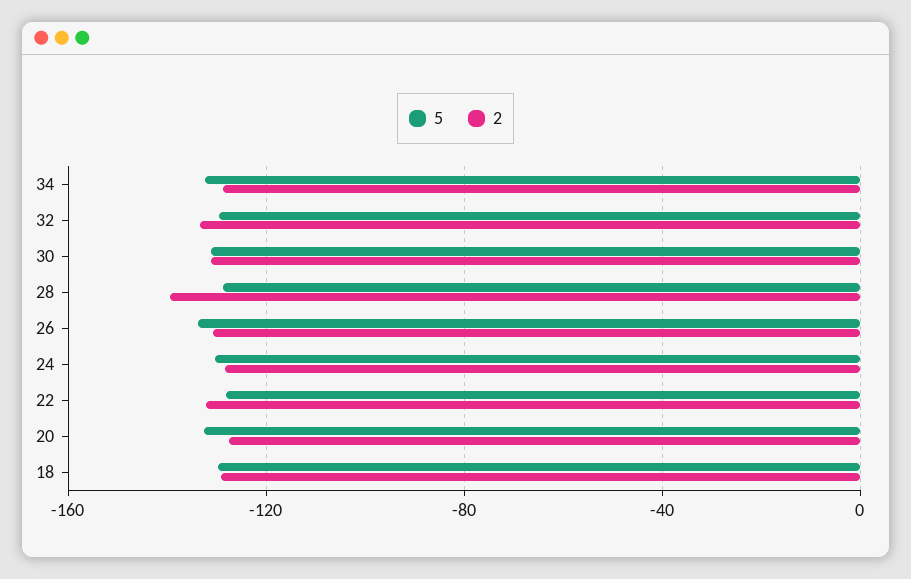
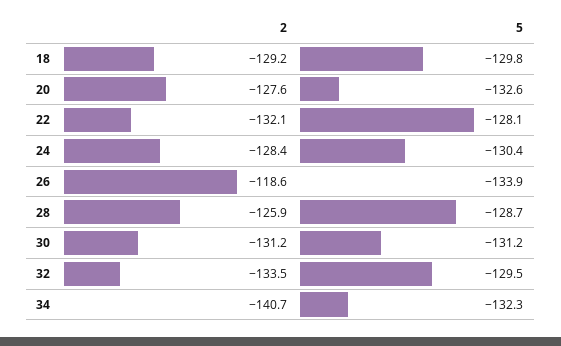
2, 34: -130 -> -140.7
2, 28: -140 -> -125.9
2, 26: -130 -> -118.6

